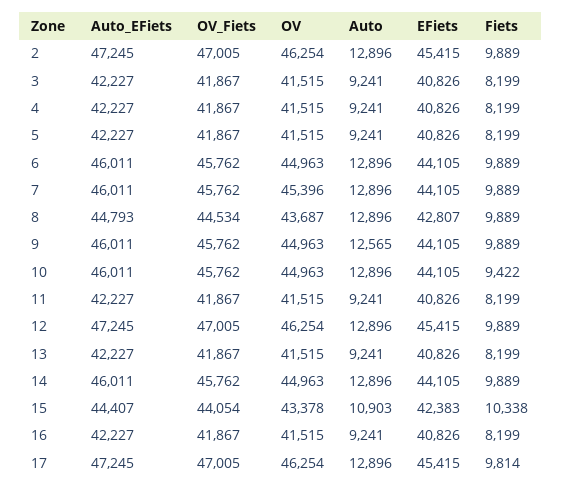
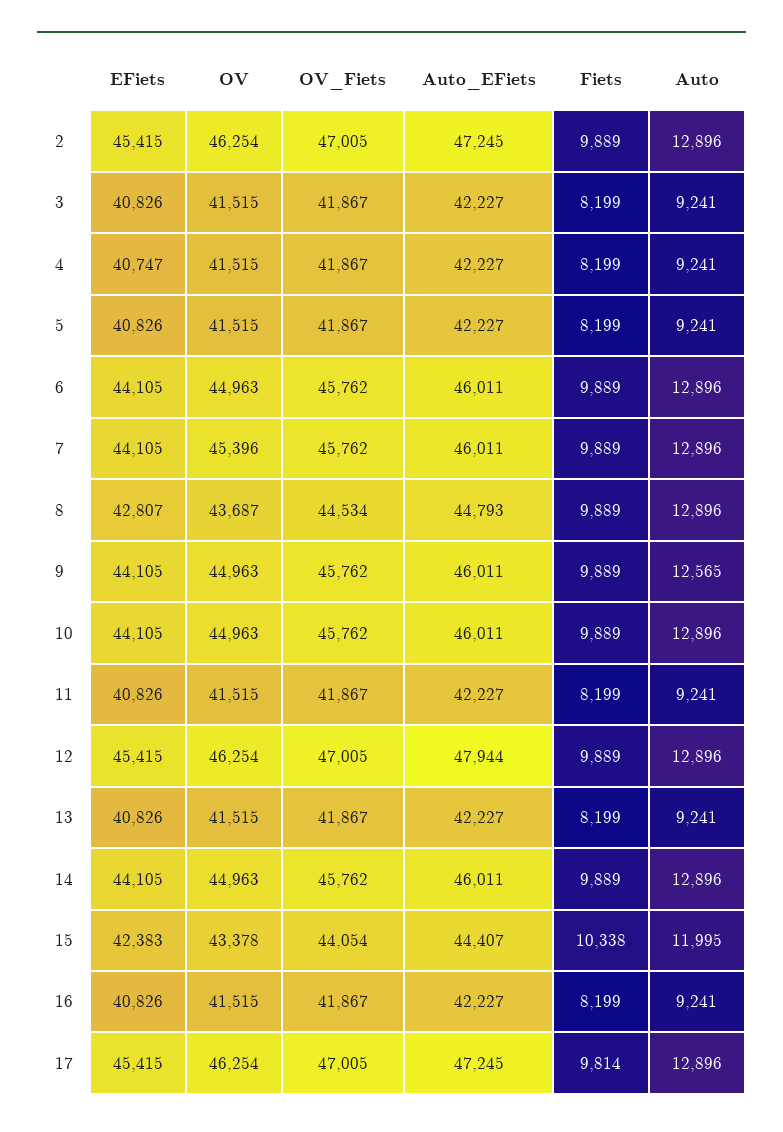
EFiets, 4: 40826 -> 40747
Fiets, 10: 9422 -> 9889
Auto_EFiets, 12: 47245 -> 47944
Auto, 15: 10903 -> 11995

